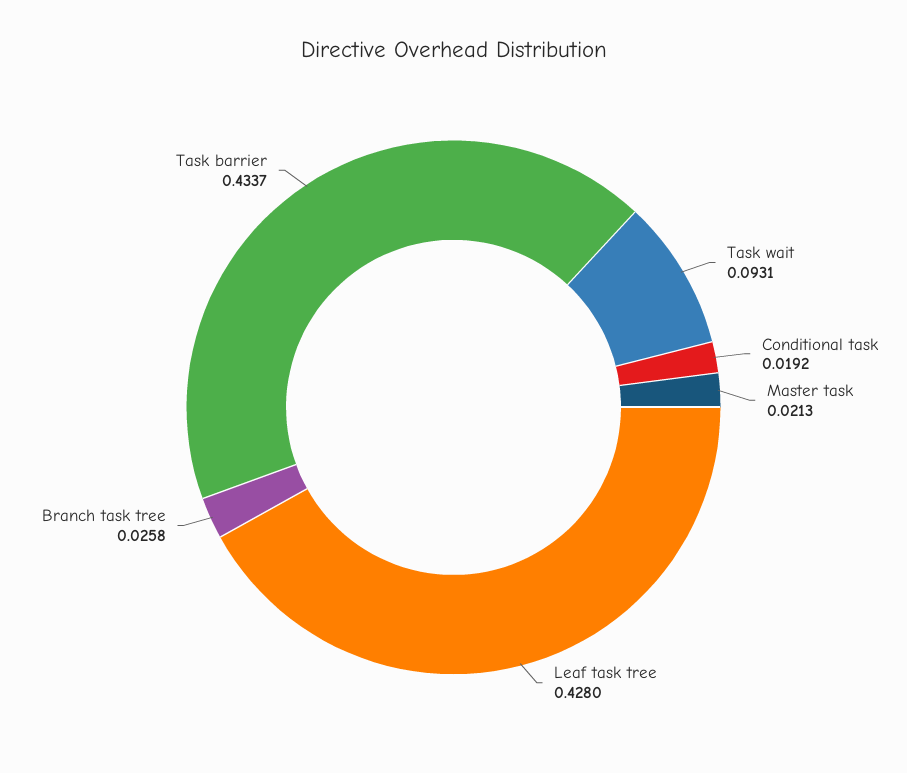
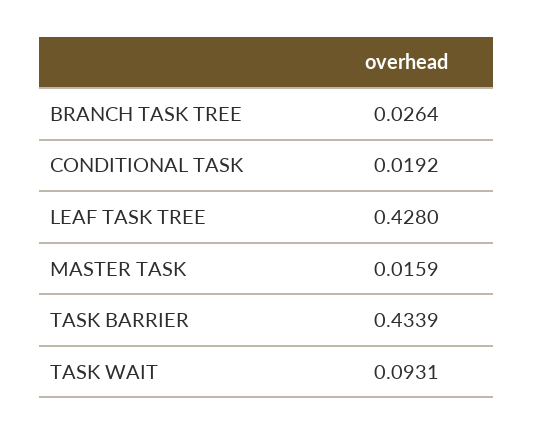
Master task: 0.0213 -> 0.0159
Branch task tree: 0.0258 -> 0.0264
Task barrier: 0.4337 -> 0.4339

